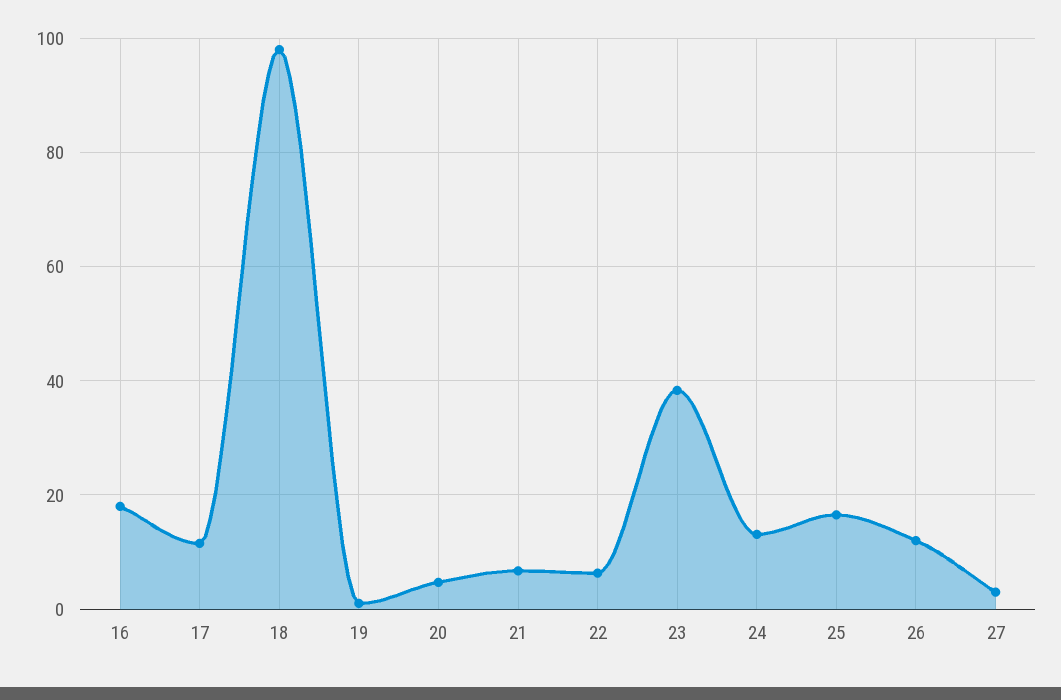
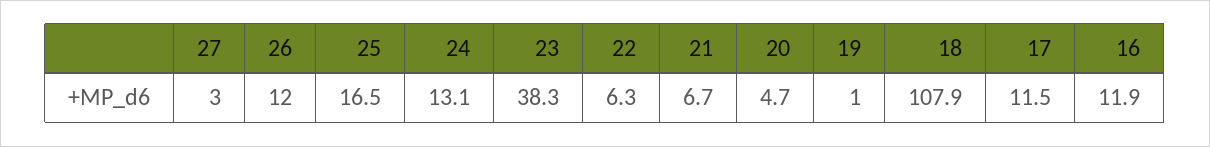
16: 18 -> 11.9
18: 98 -> 107.9

